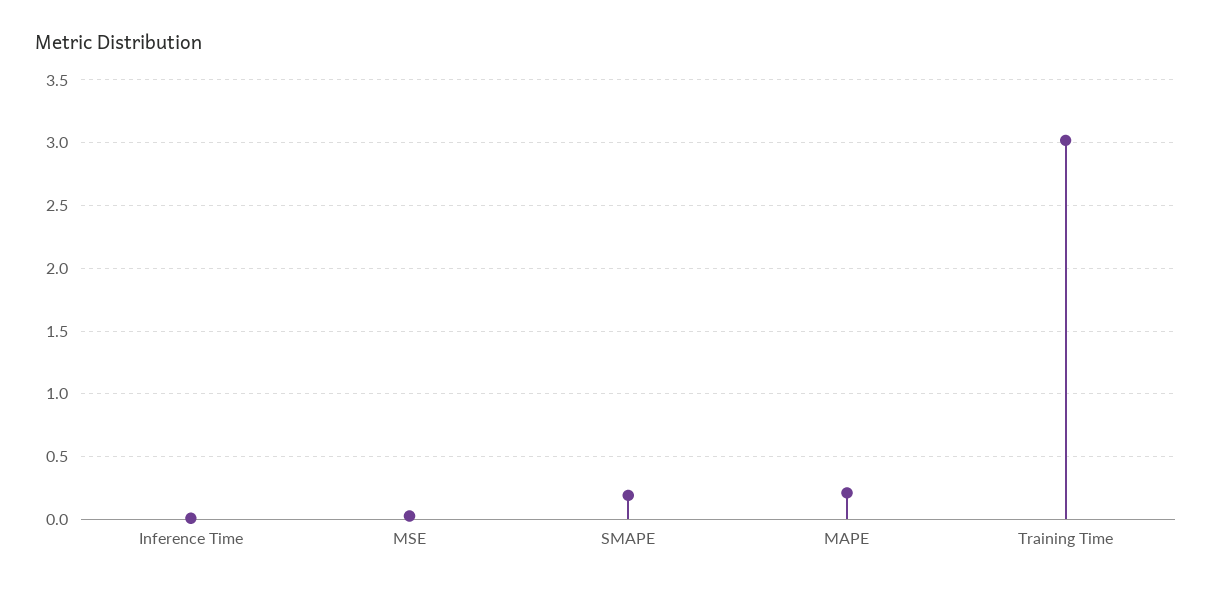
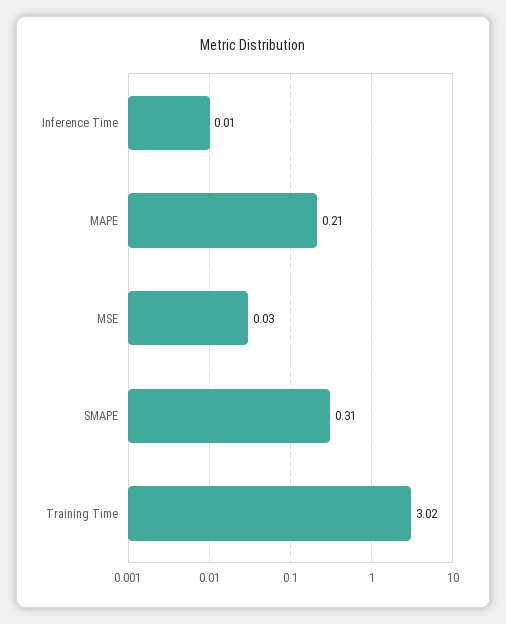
SMAPE: 0.2 -> 0.31

